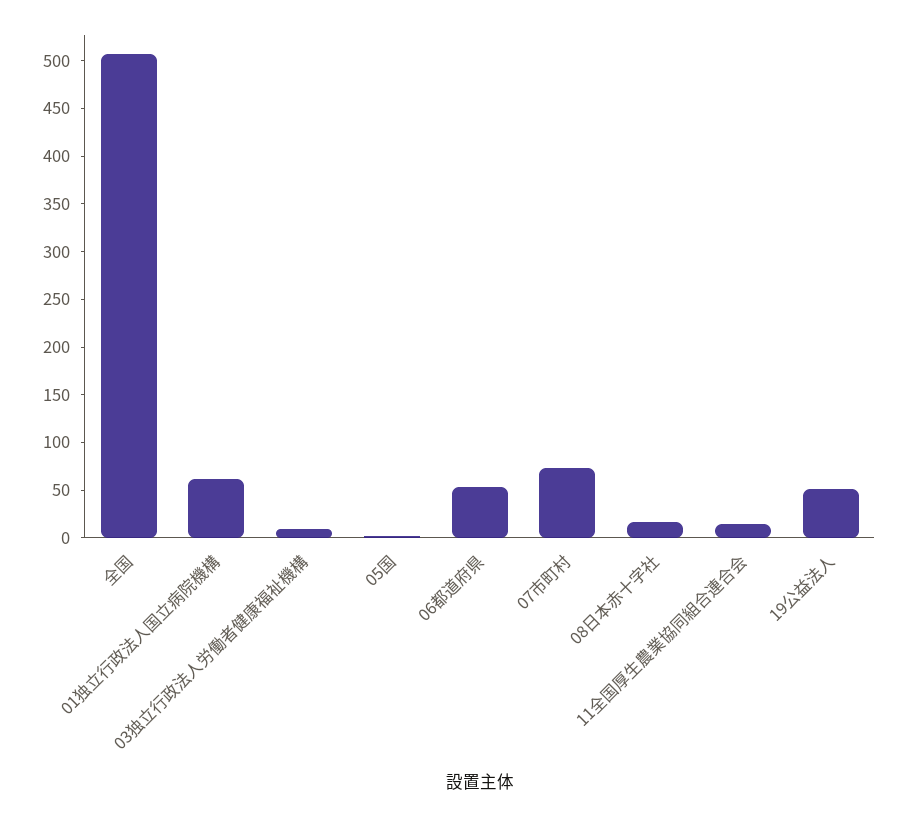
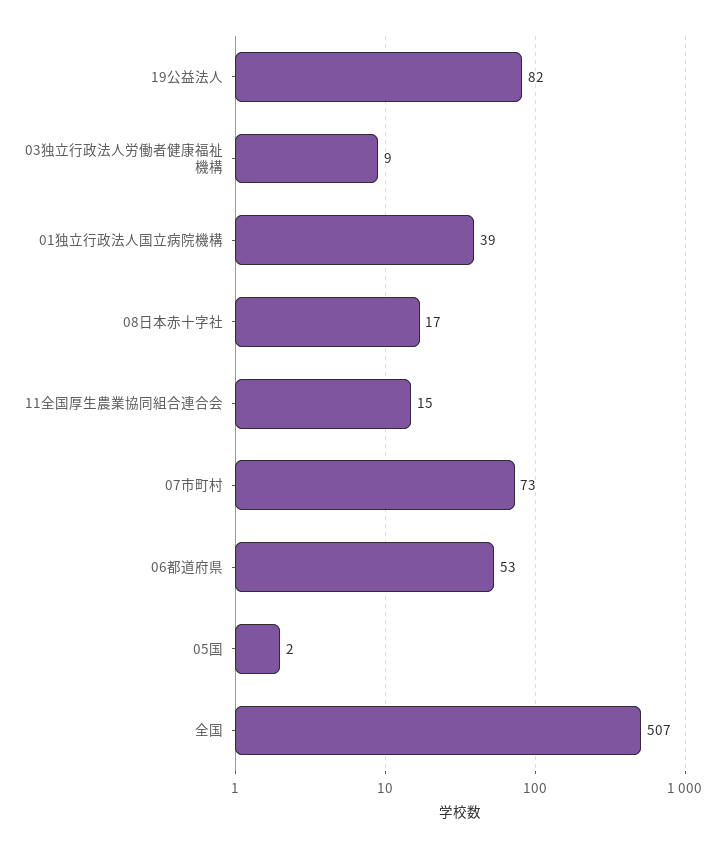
01独立行政法人国立病院機構: 60 -> 39
19公益法人: 50 -> 82

